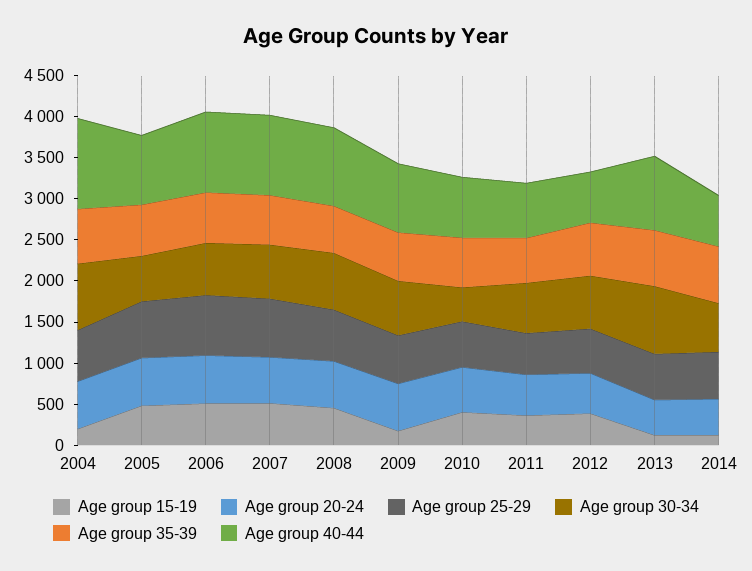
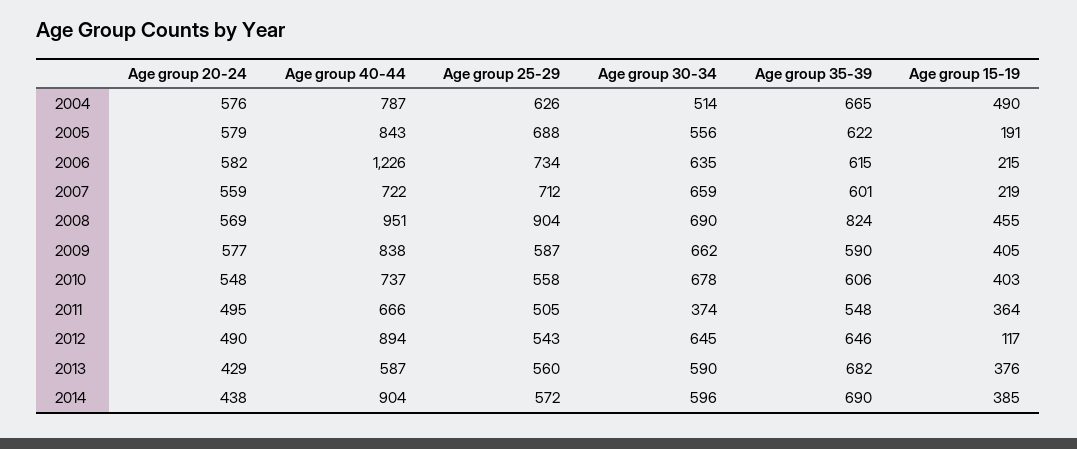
Age group 15-19, 2004: 200 -> 490
Age group 30-34, 2004: 800 -> 514
Age group 40-44, 2004: 1100 -> 787
Age group 15-19, 2005: 500 -> 191
Age group 15-19, 2006: 500 -> 215
Age group 40-44, 2006: 1000 -> 1226
Age group 15-19, 2007: 500 -> 219
Age group 40-44, 2007: 1000 -> 722
Age group 25-29, 2008: 600 -> 904
Age group 35-39, 2008: 600 -> 824
Age group 15-19, 2009: 200 -> 405
Age group 30-34, 2010: 400 -> 678
Age group 30-34, 2011: 600 -> 374
Age group 15-19, 2012: 400 -> 117
Age group 40-44, 2012: 600 -> 894
Age group 15-19, 2013: 100 -> 376
Age group 30-34, 2013: 800 -> 590
Age group 40-44, 2013: 900 -> 587
Age group 15-19, 2014: 100 -> 385
Age group 40-44, 2014: 600 -> 904

